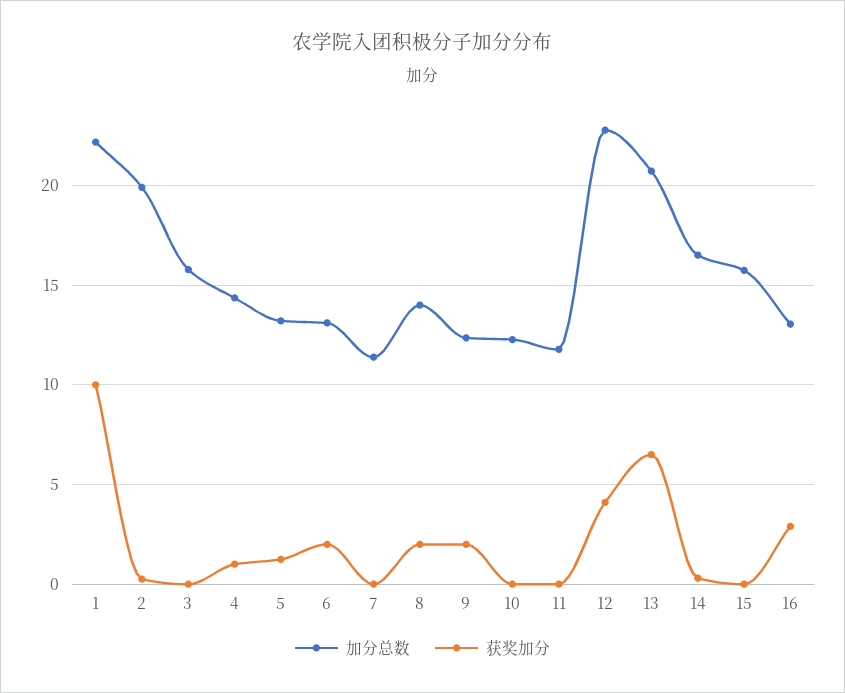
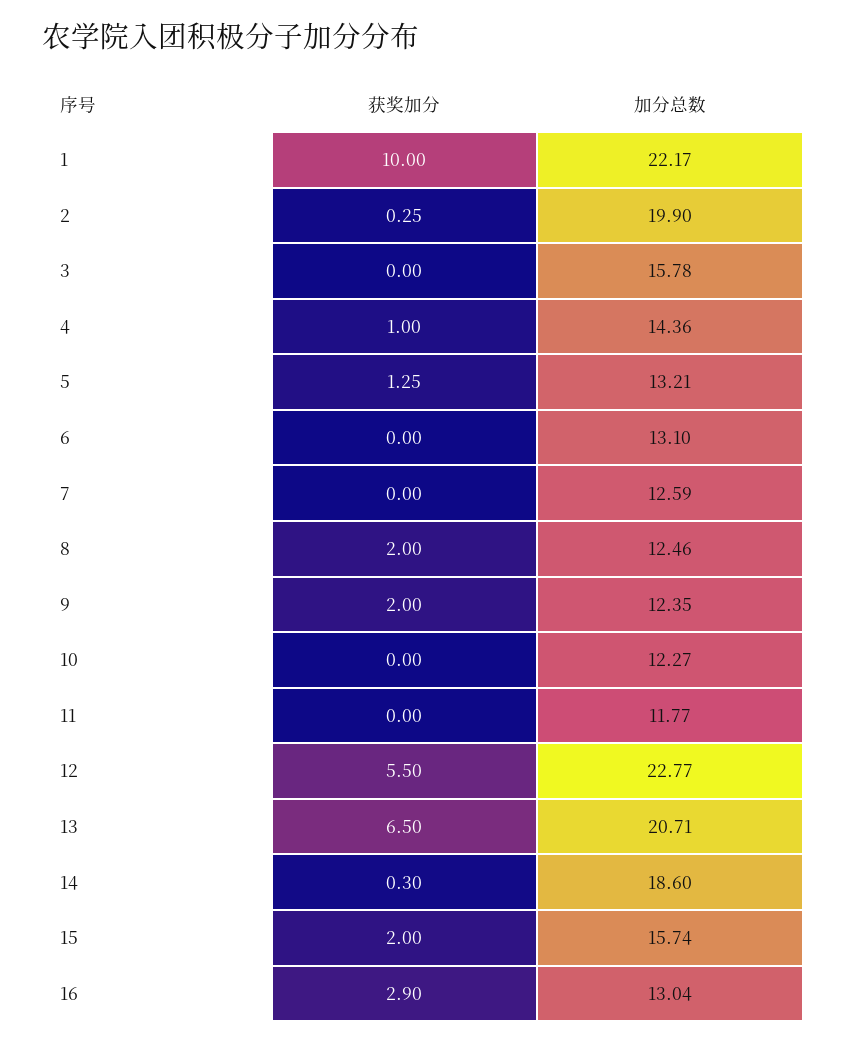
获奖加分, 6: 2 -> 0
加分总数, 7: 11.5 -> 12.59
加分总数, 8: 14 -> 12.46
获奖加分, 12: 4 -> 5.5
加分总数, 14: 16.5 -> 18.6
获奖加分, 15: 0 -> 2

